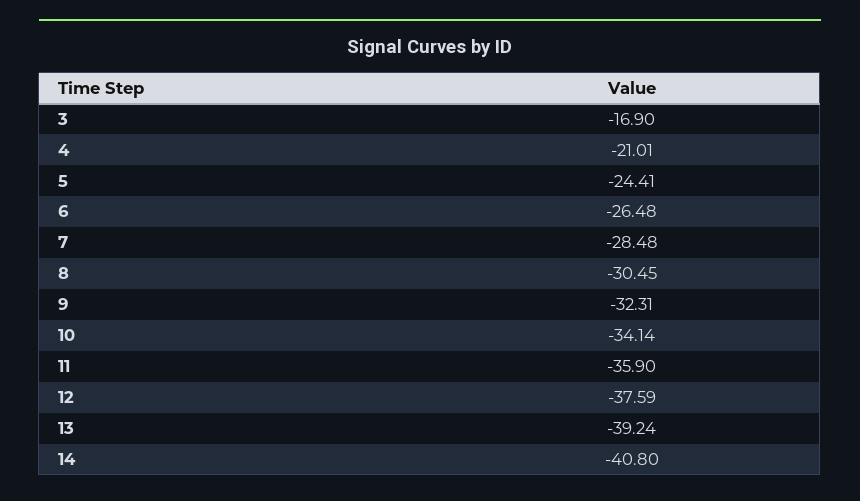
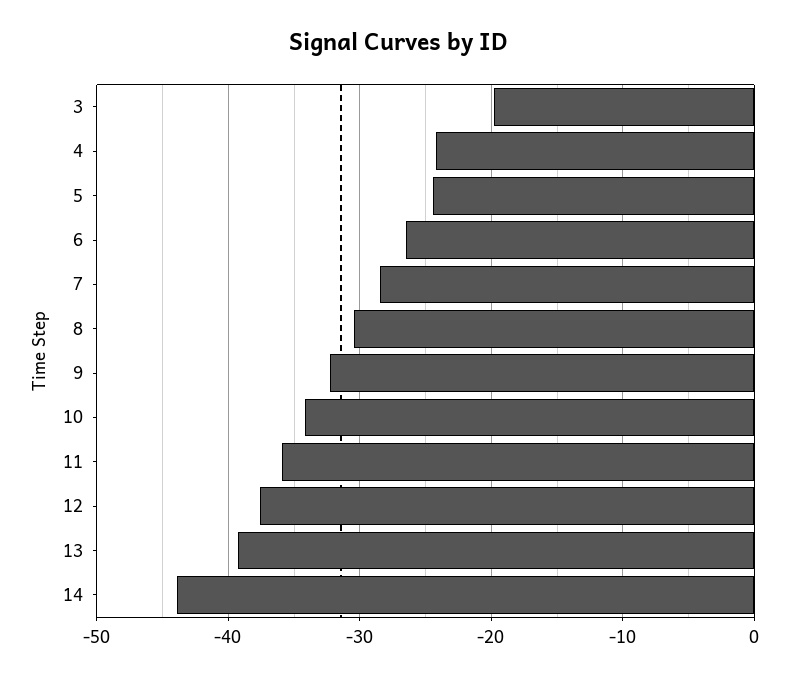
3: -16.9 -> -20
4: -21.01 -> -24
14: -40.8 -> -44

